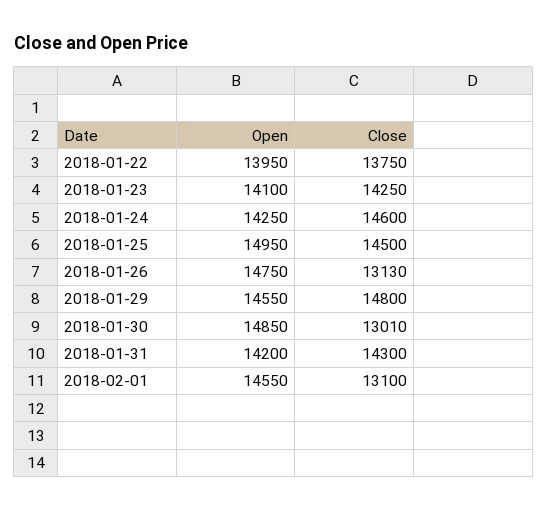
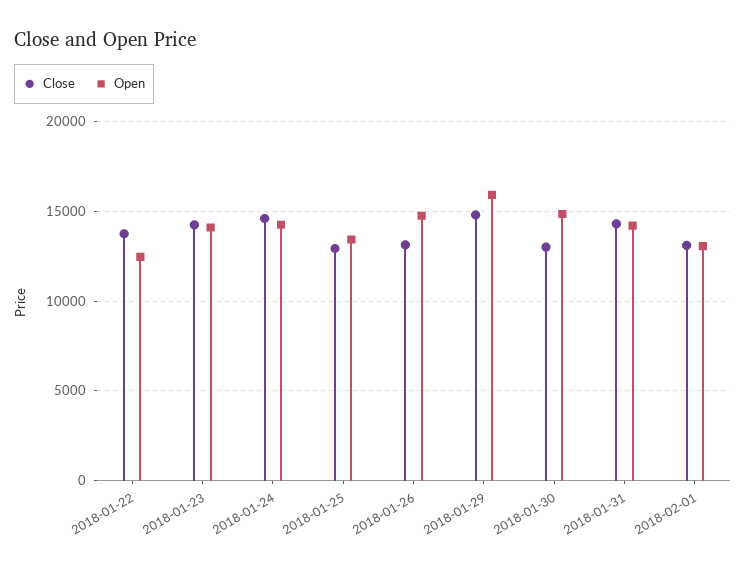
Open, 2018-01-22: 13950 -> 12500
Open, 2018-01-25: 14950 -> 13500
Close, 2018-01-25: 14500 -> 13000
Open, 2018-01-29: 14550 -> 16000
Open, 2018-02-01: 14550 -> 13000

